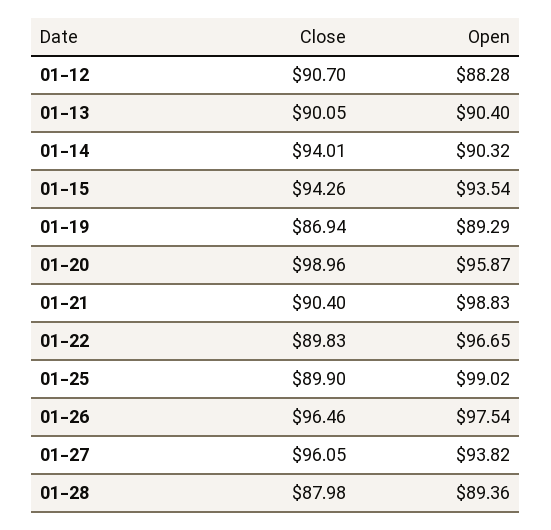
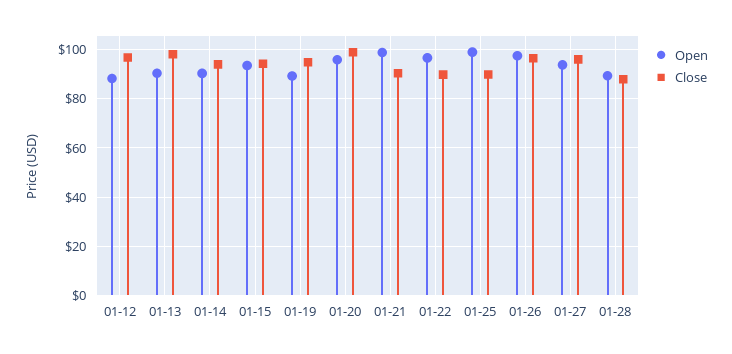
Close, 01-12: 90.7 -> 97.5
Close, 01-13: 90.05 -> 97.5
Close, 01-19: 86.94 -> 95

